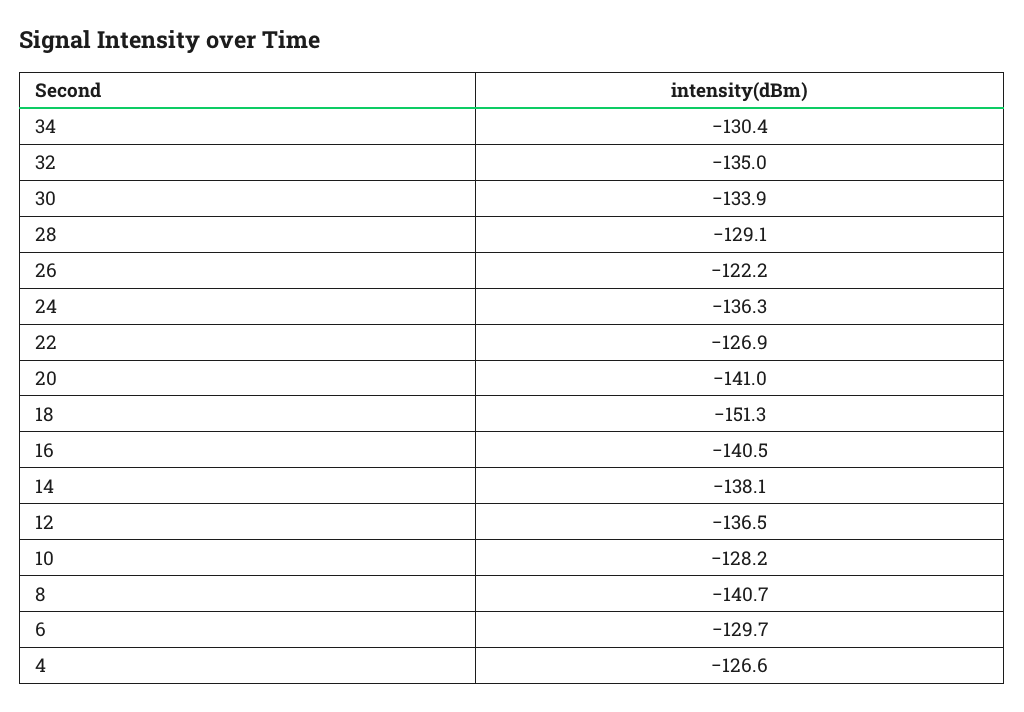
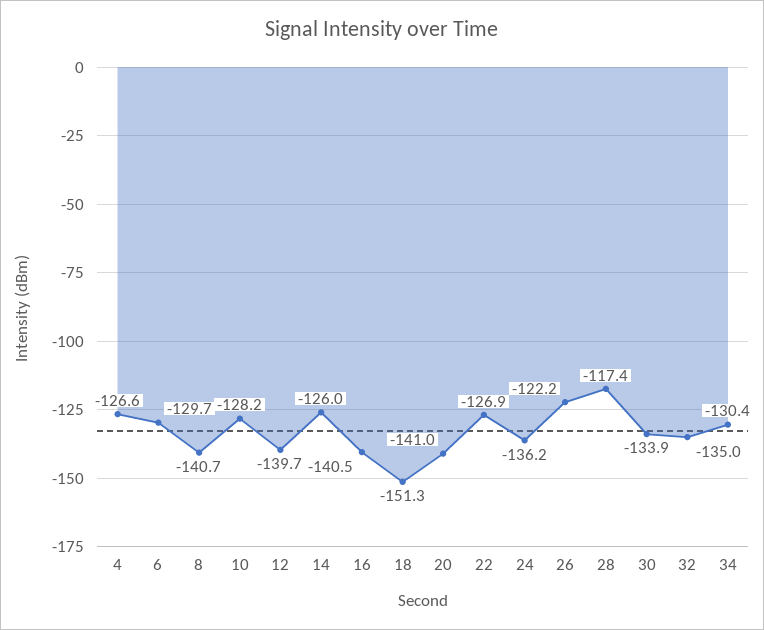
28: -129.1 -> -117.4
24: -136.3 -> -136.2
14: -138.1 -> -126
12: -136.5 -> -139.7

